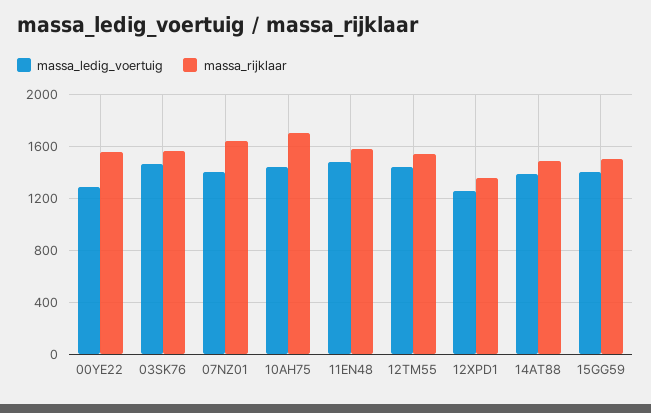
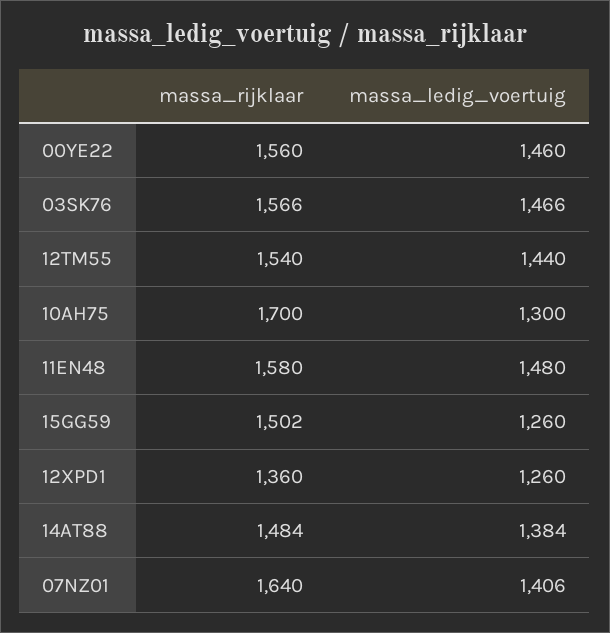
massa_ledig_voertuig, 00YE22: 1300 -> 1460
massa_ledig_voertuig, 10AH75: 1450 -> 1300
massa_ledig_voertuig, 15GG59: 1400 -> 1260

